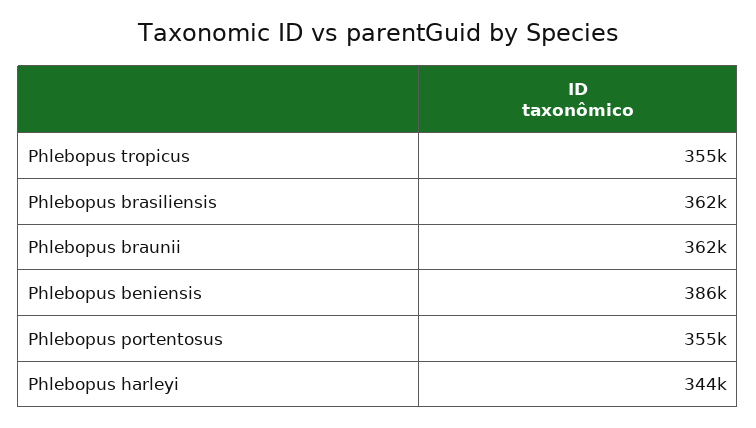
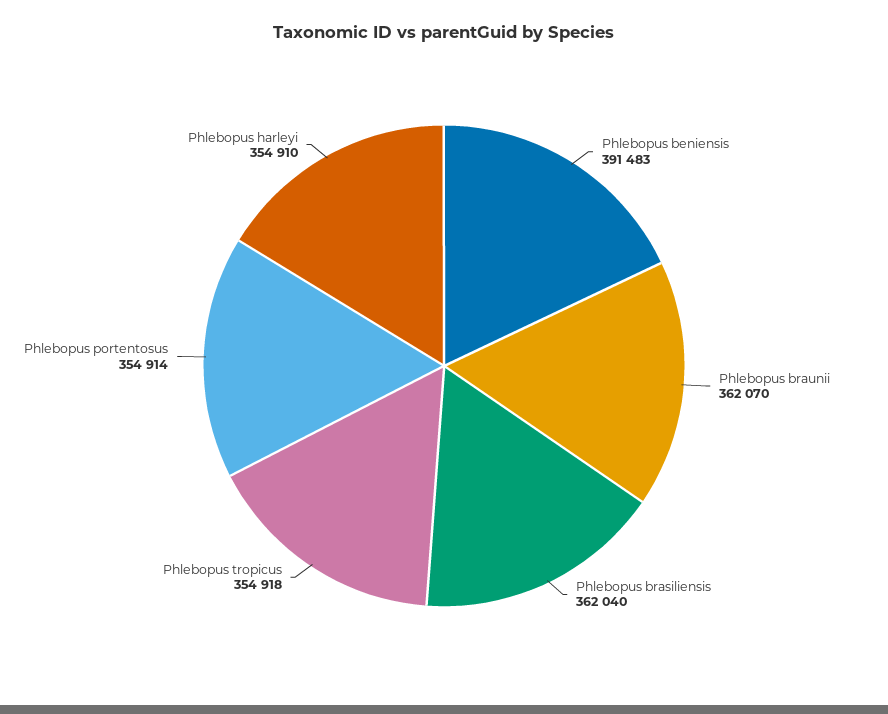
Phlebopus beniensis: 386000 -> 391483
Phlebopus harleyi: 344000 -> 354910

